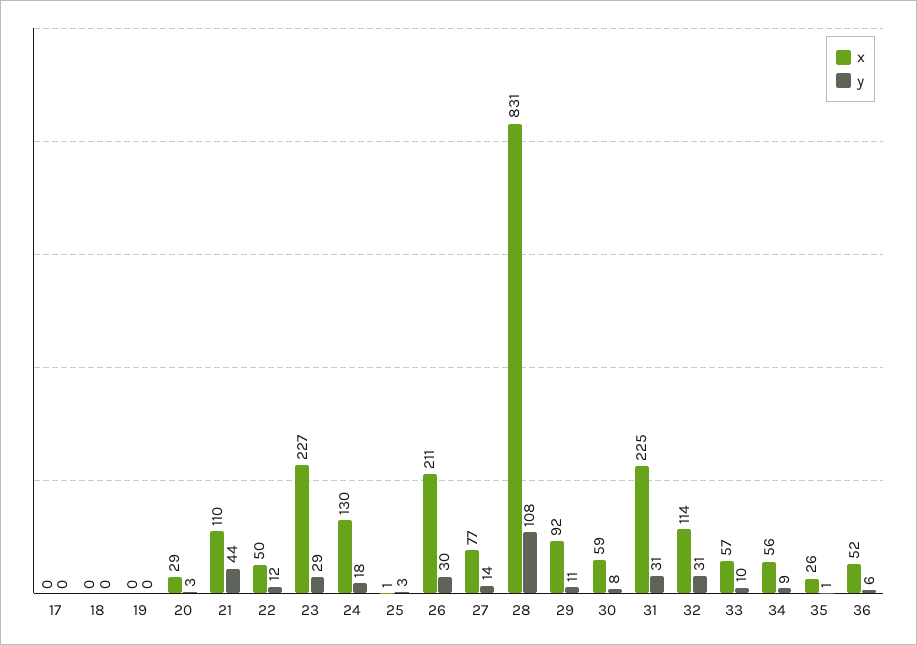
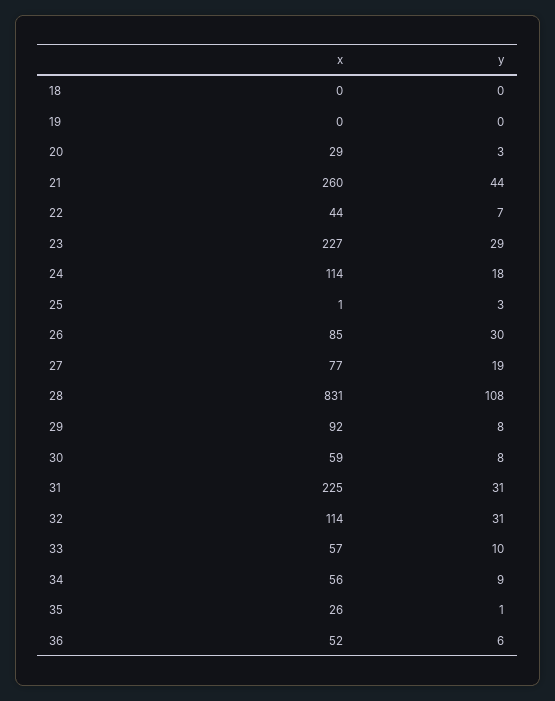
x, 17: 0 -> none
y, 17: 0 -> none
x, 21: 110 -> 260
x, 22: 50 -> 44
y, 22: 12 -> 7
x, 24: 130 -> 114
x, 26: 211 -> 85
y, 27: 14 -> 19
y, 29: 11 -> 8

